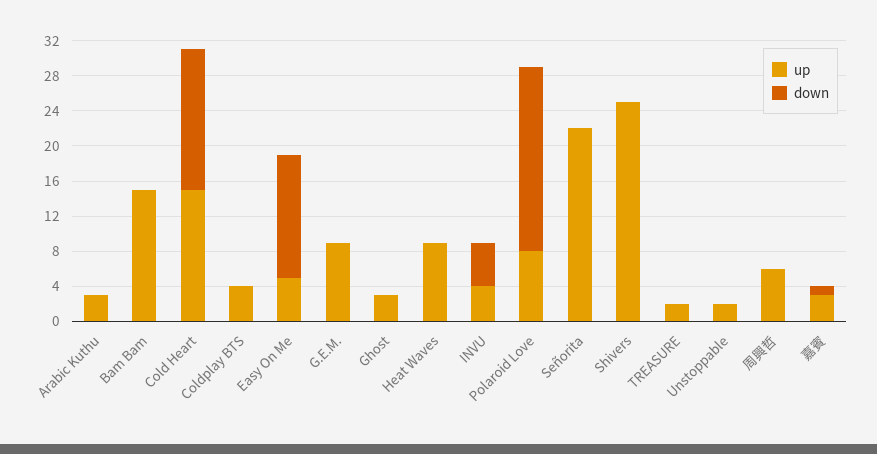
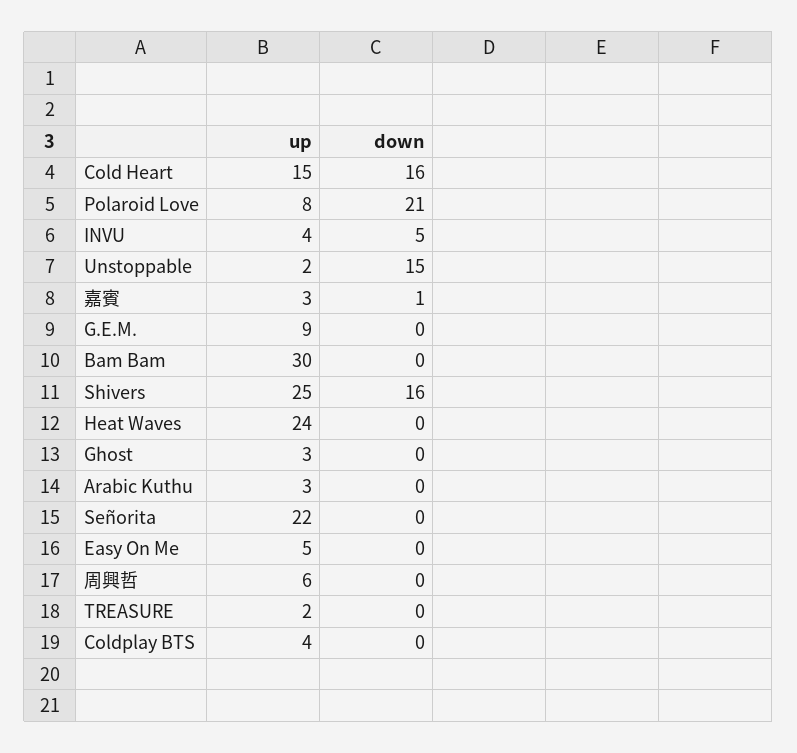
up, Bam Bam: 15 -> 30
down, Easy On Me: 14 -> 0
up, Heat Waves: 9 -> 24
down, Shivers: 0 -> 16
down, Unstoppable: 0 -> 15

